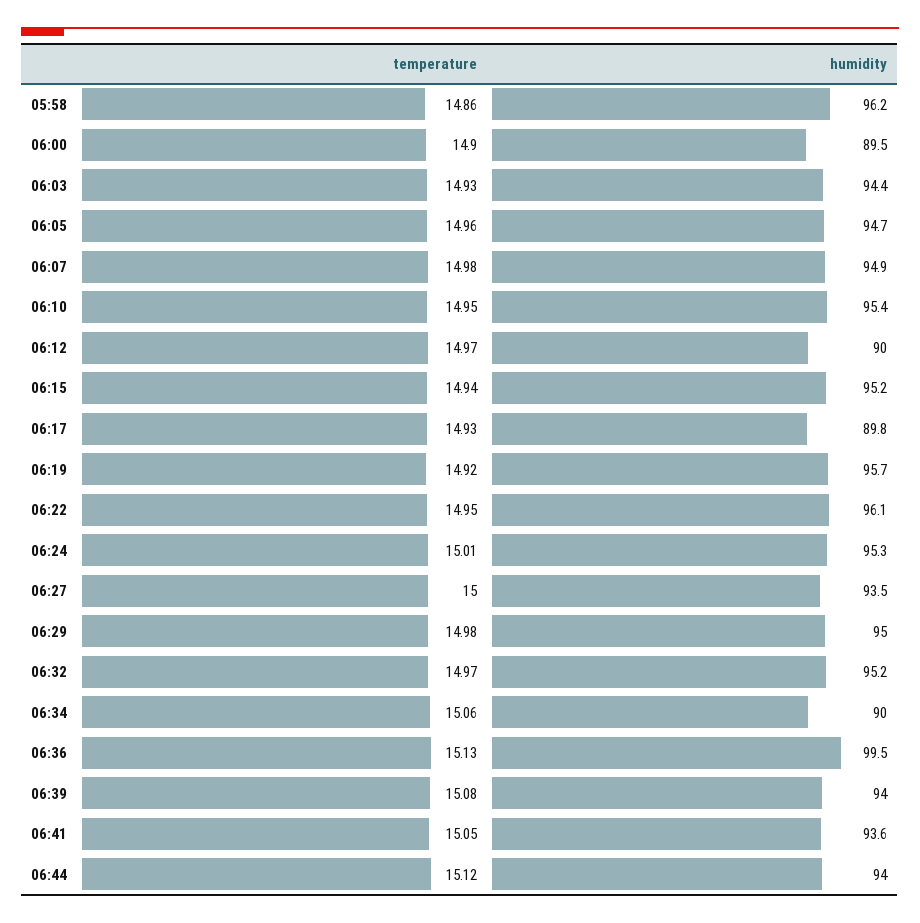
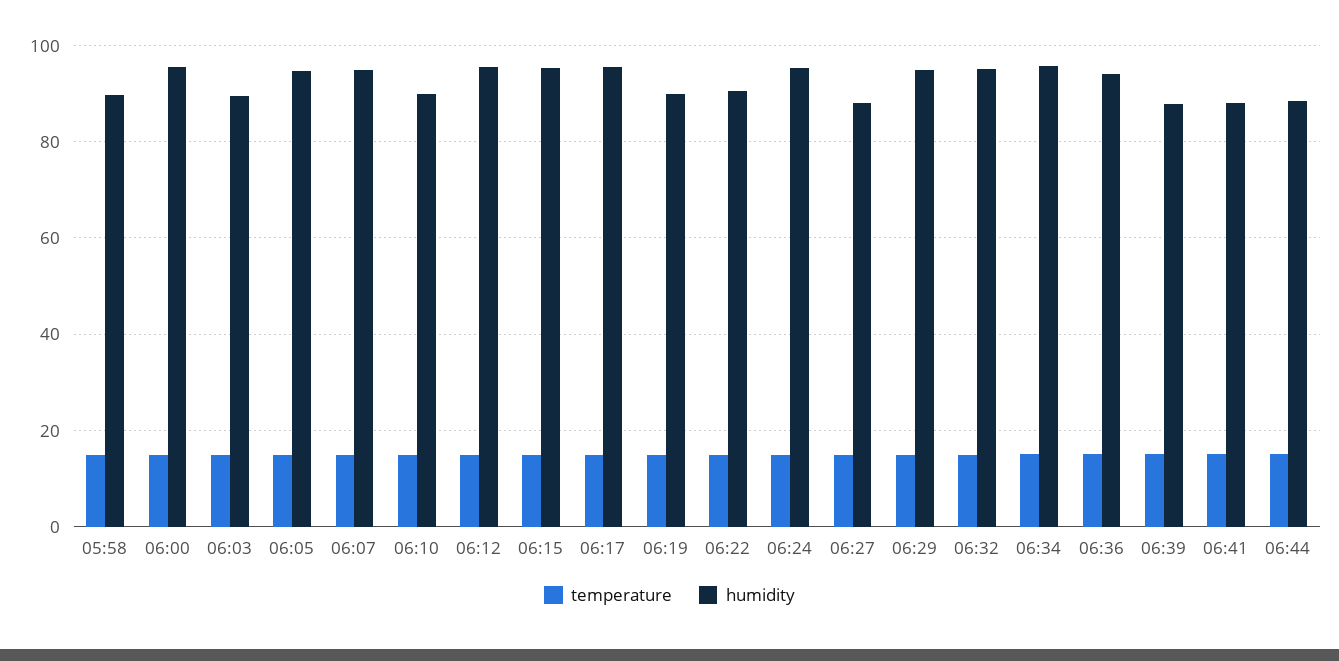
humidity, 05:58: 96.2 -> 90
humidity, 06:00: 89.5 -> 96
humidity, 06:03: 94.4 -> 90
humidity, 06:10: 95.4 -> 90
humidity, 06:12: 90 -> 96
humidity, 06:17: 89.8 -> 96
humidity, 06:19: 95.7 -> 90
humidity, 06:22: 96.1 -> 90
humidity, 06:27: 93.5 -> 88
humidity, 06:34: 90 -> 96
humidity, 06:36: 99.5 -> 94
humidity, 06:39: 94 -> 88
humidity, 06:41: 93.6 -> 88
humidity, 06:44: 94 -> 88

